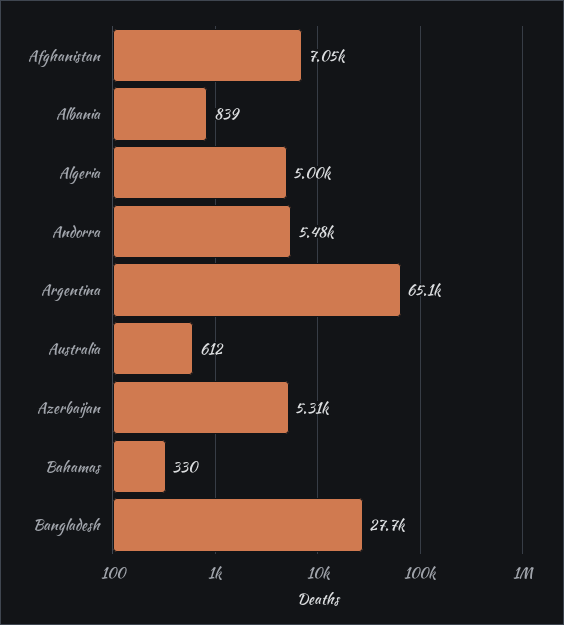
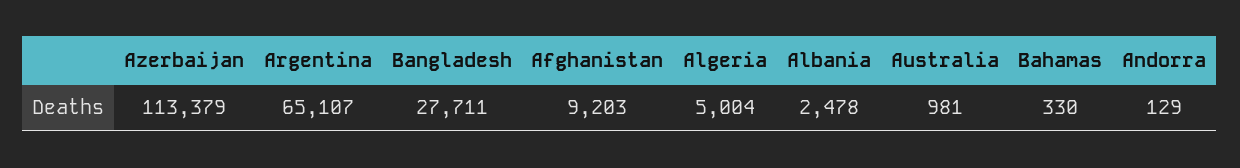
Afghanistan: 7050 -> 9203
Albania: 839 -> 2478
Andorra: 5480 -> 129
Australia: 612 -> 981
Azerbaijan: 5310 -> 113379

